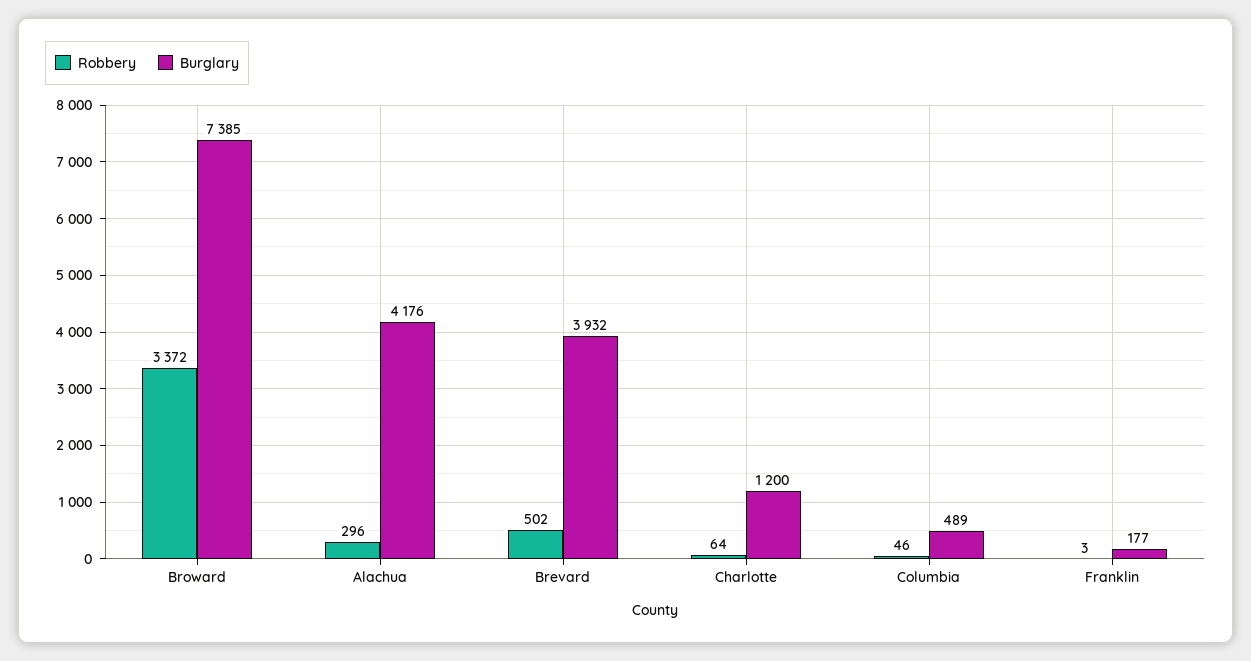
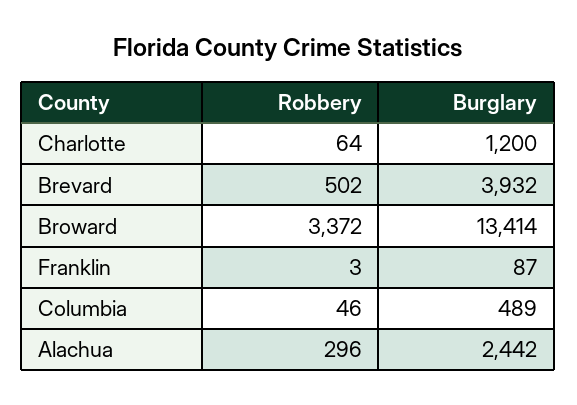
Burglary, Broward: 7385 -> 13414
Burglary, Alachua: 4176 -> 2442
Burglary, Franklin: 177 -> 87

